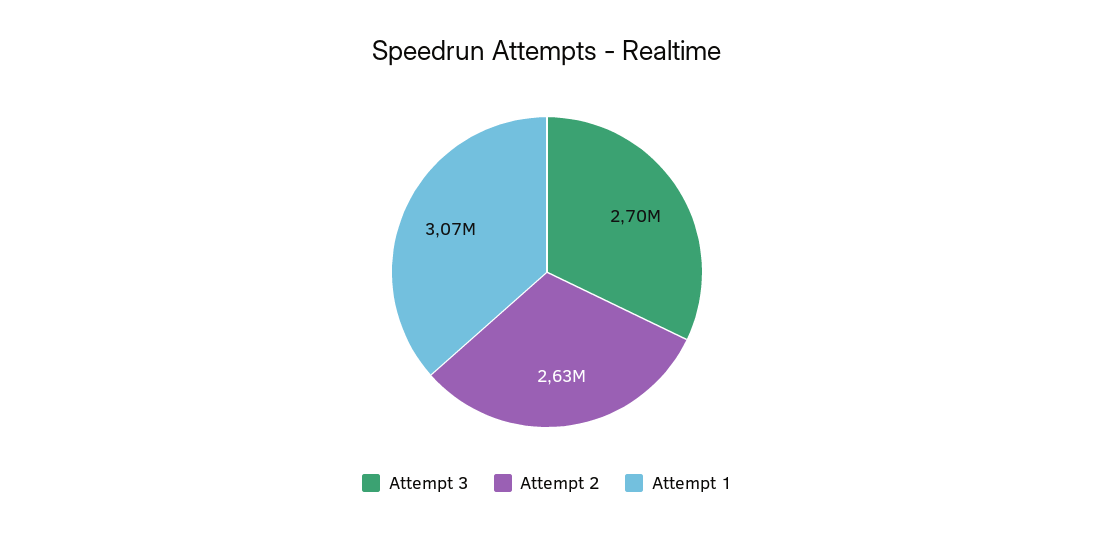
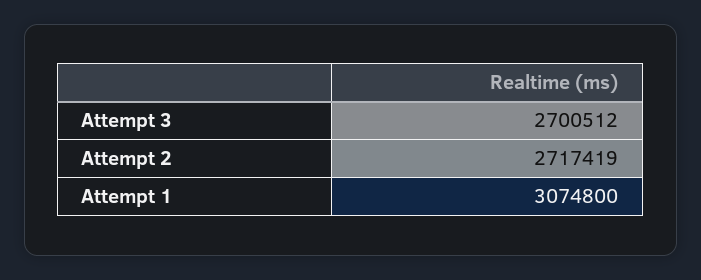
Attempt 2: 2630000 -> 2717419

